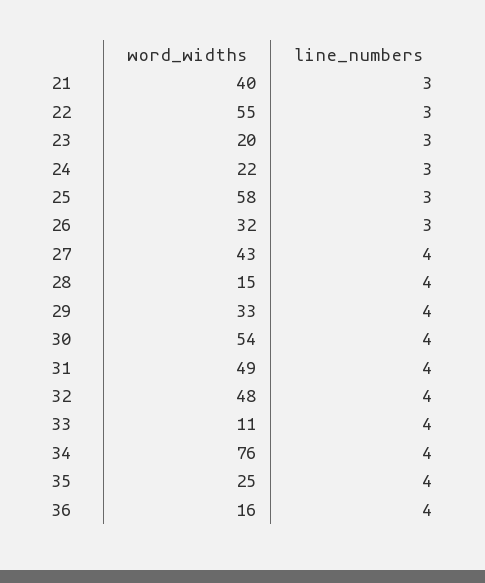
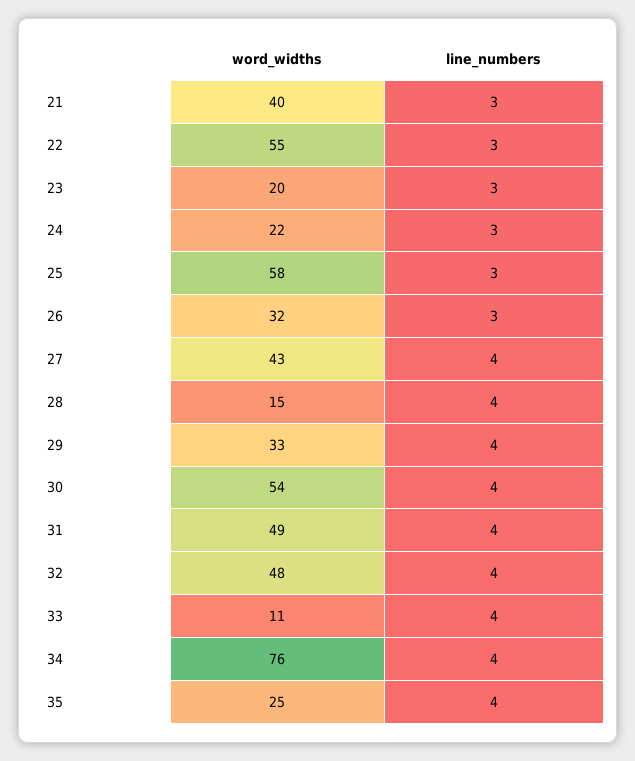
word_widths, 36: 16 -> none
line_numbers, 36: 4 -> none

